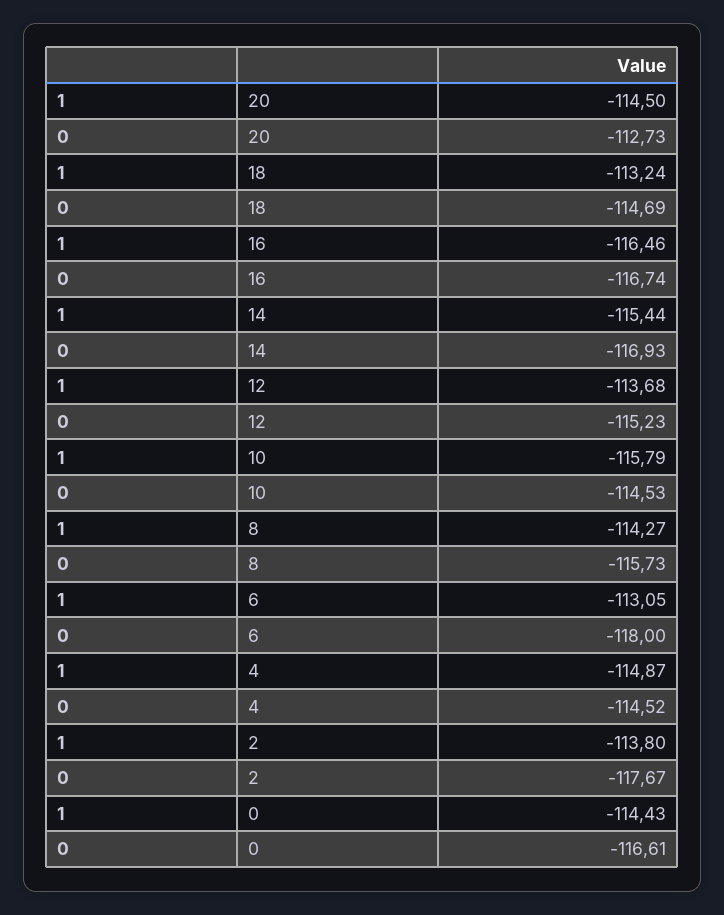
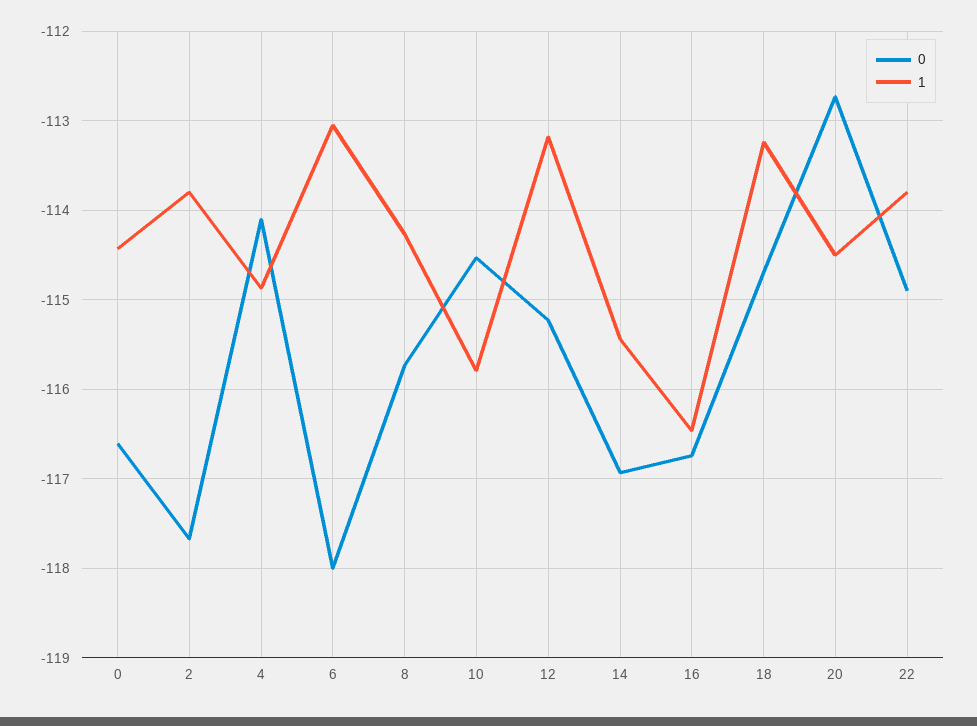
1, 12: -113.68 -> -113.2
0, 4: -114.52 -> -114.1
0, 22: none -> -114.9
1, 22: none -> -113.8

